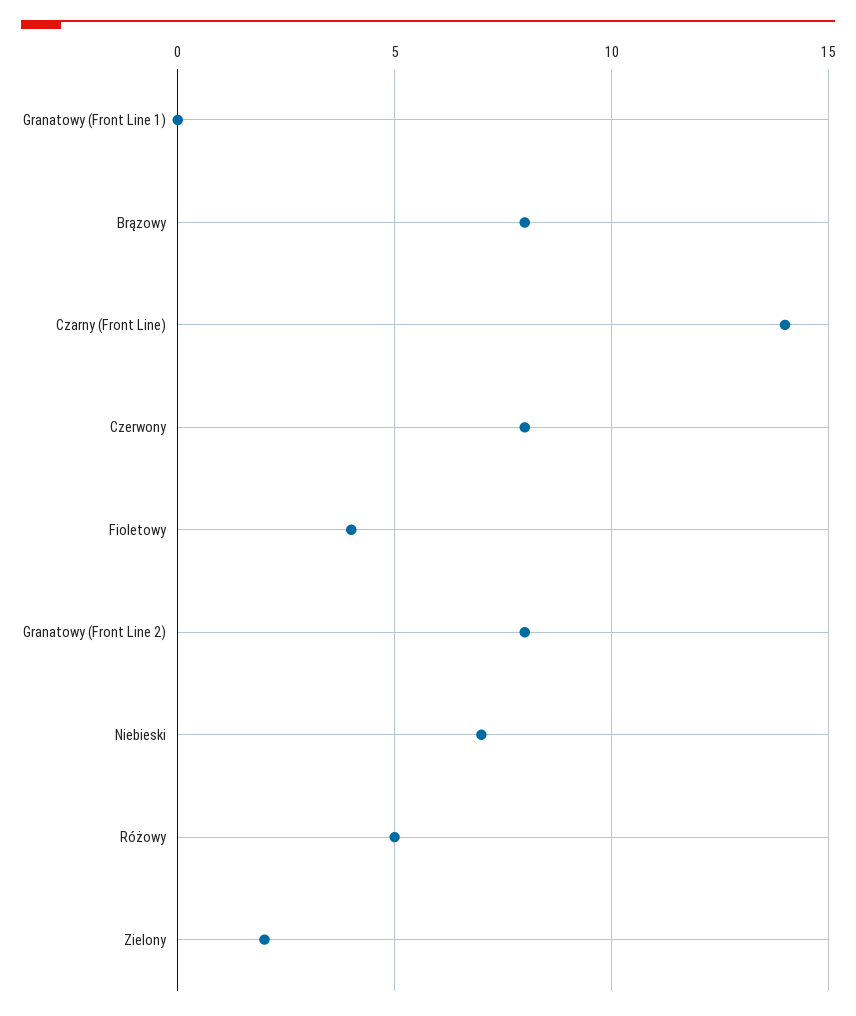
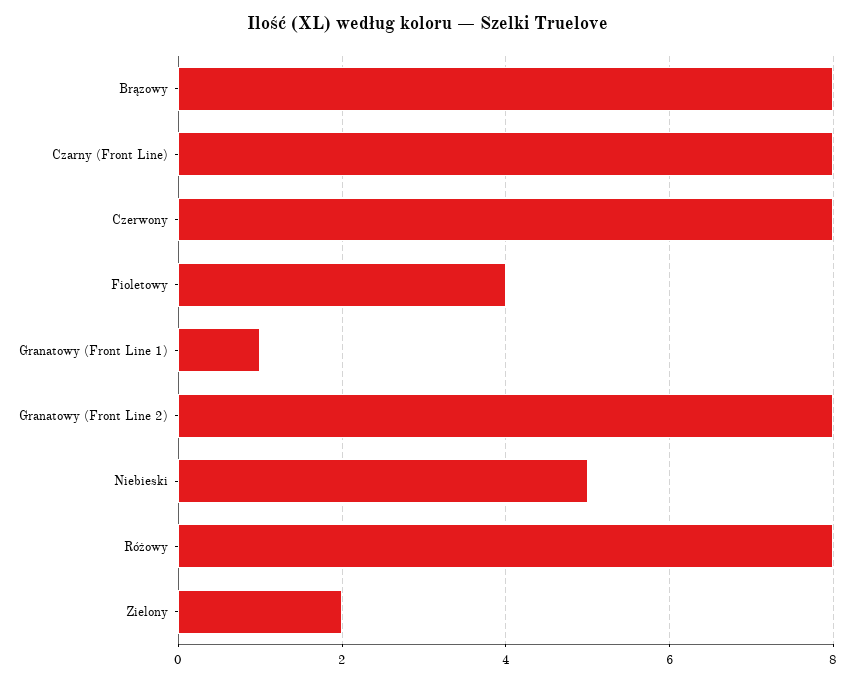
Granatowy (Front Line 1): 0 -> 1
Czarny (Front Line): 14 -> 8
Niebieski: 7 -> 5
Różowy: 5 -> 8

